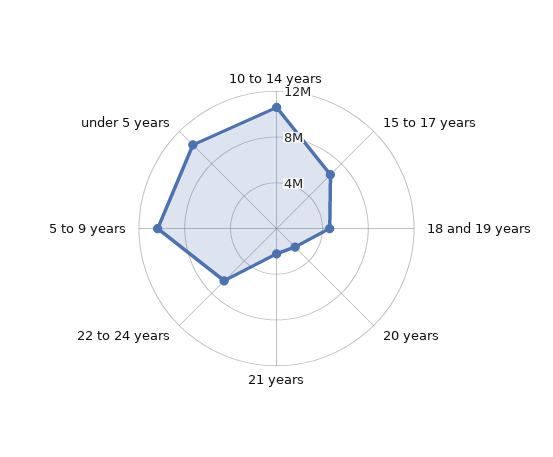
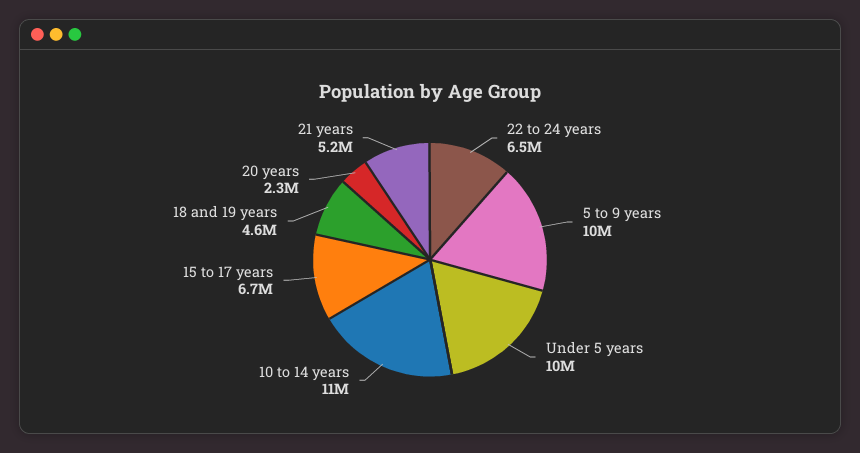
21 years: 2000000 -> 5200000

